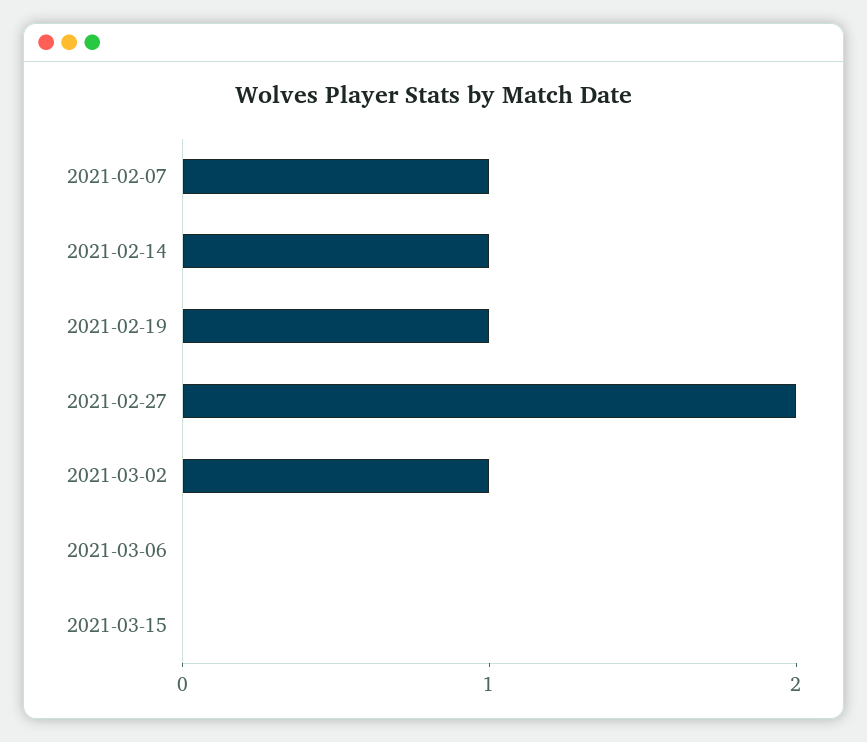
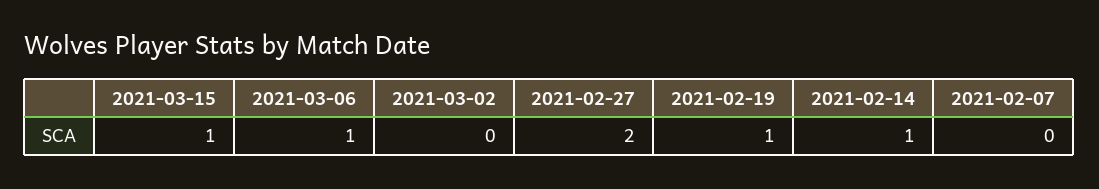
2021-02-07: 1 -> 0
2021-03-02: 1 -> 0
2021-03-06: 0 -> 1
2021-03-15: 0 -> 1

